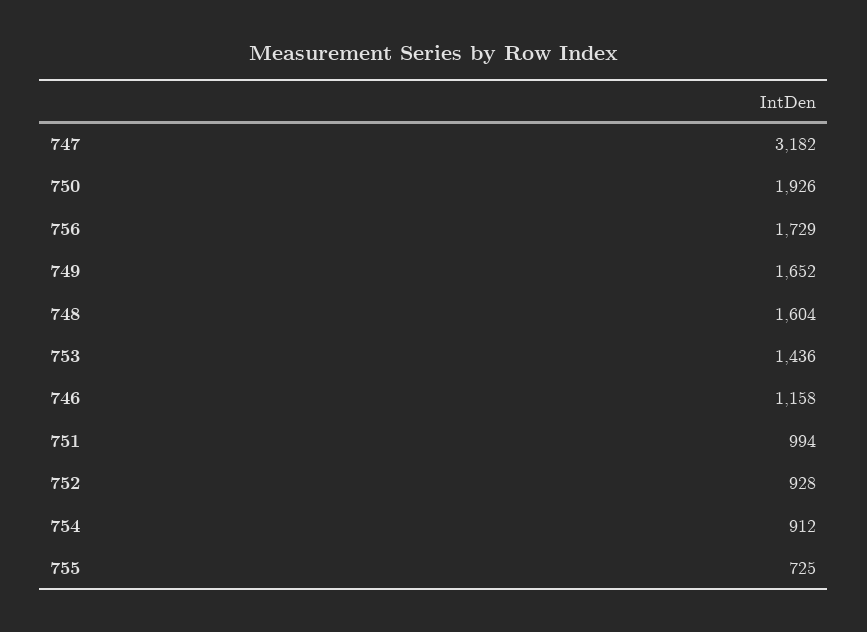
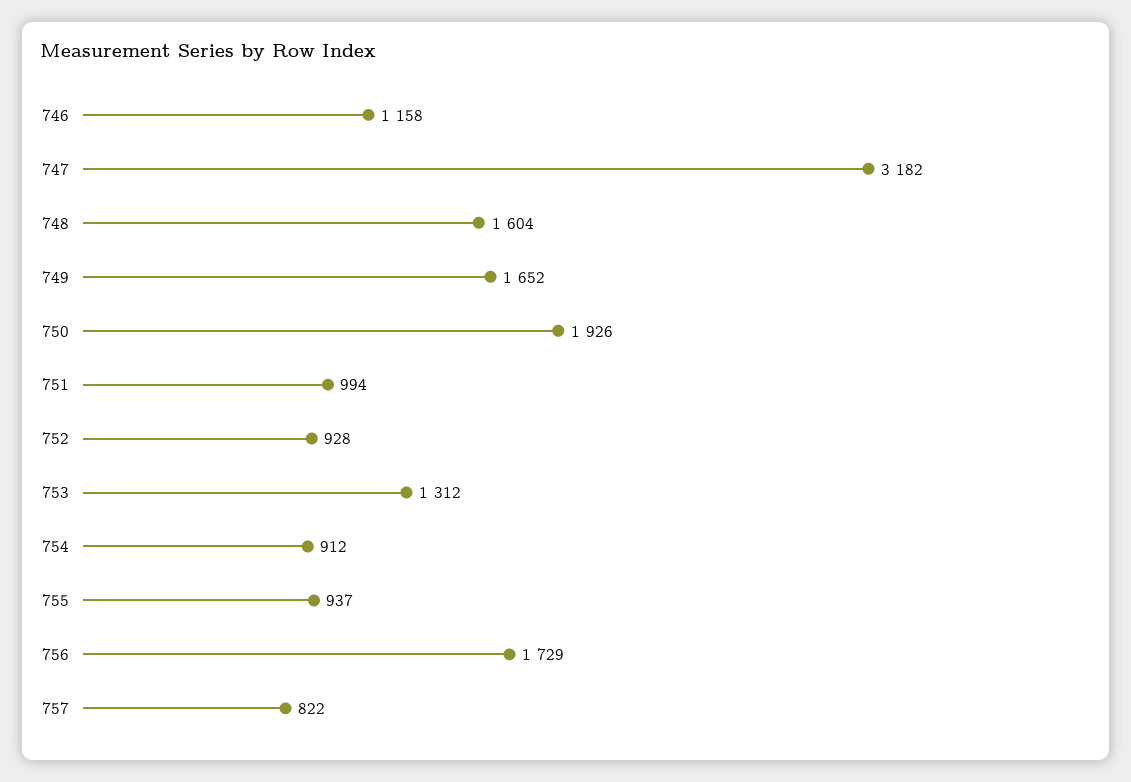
753: 1436 -> 1312
755: 725 -> 937
757: none -> 822

